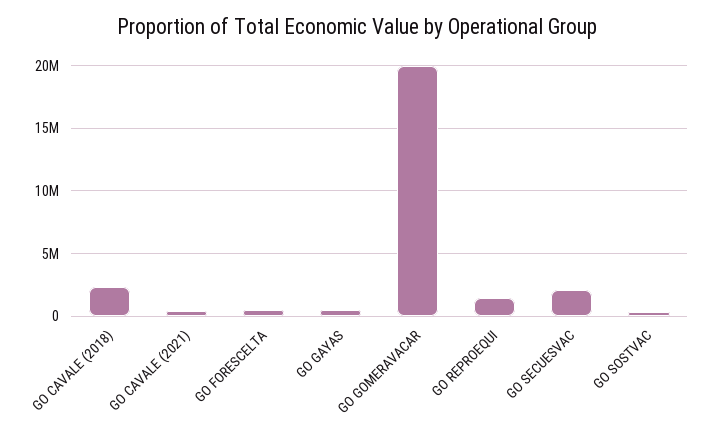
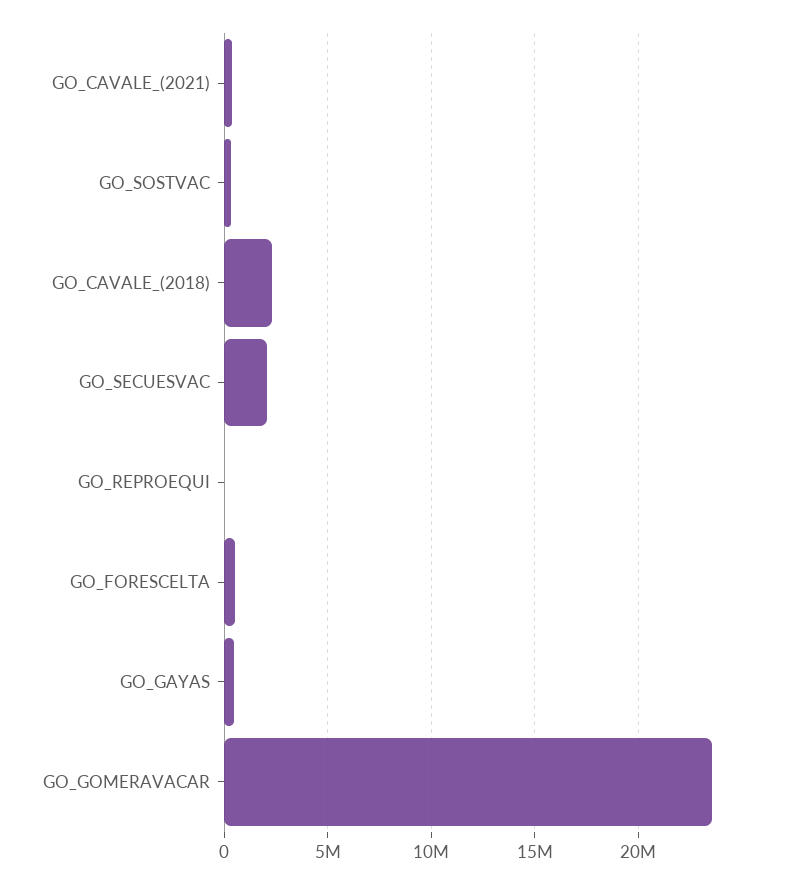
GO GOMERAVACAR: 20000000 -> 23500000
GO REPROEQUI: 1500000 -> 0

